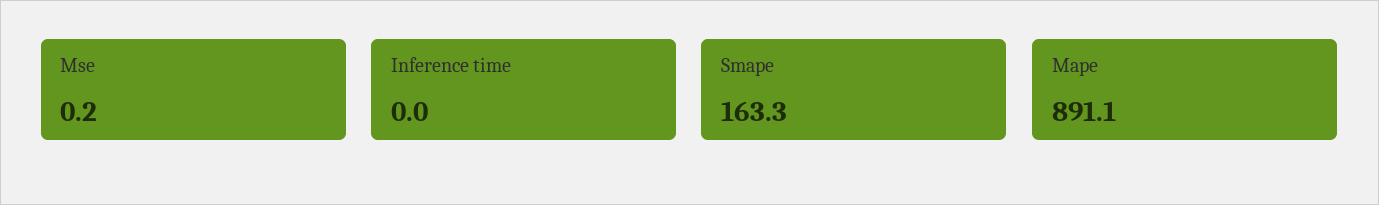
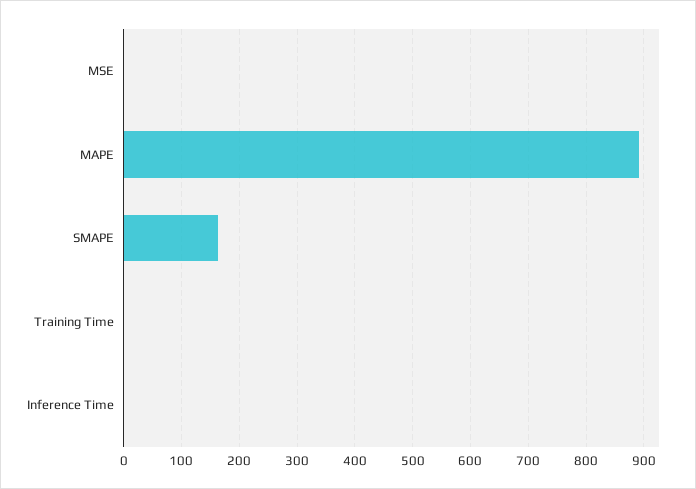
Training Time: none -> 0

